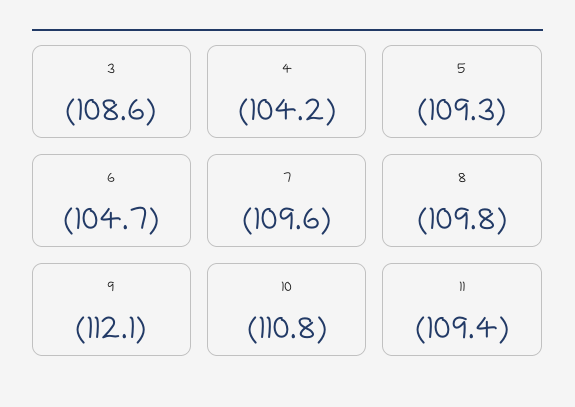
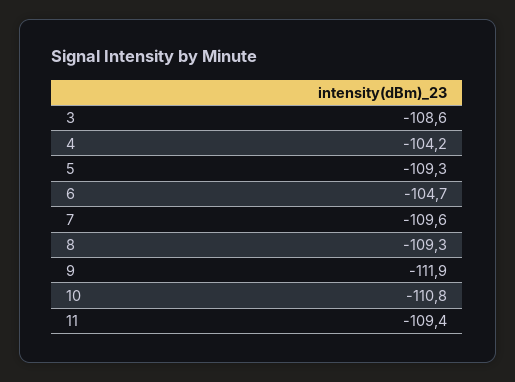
8: -109.8 -> -109.3
9: -112.1 -> -111.9

